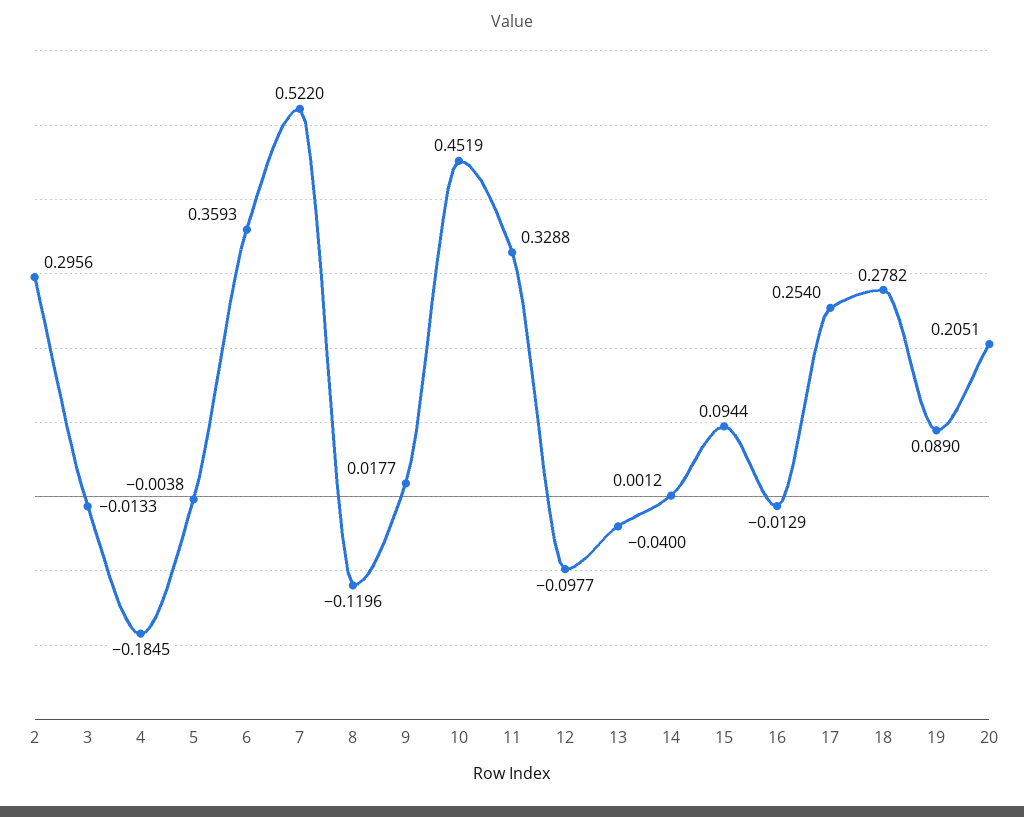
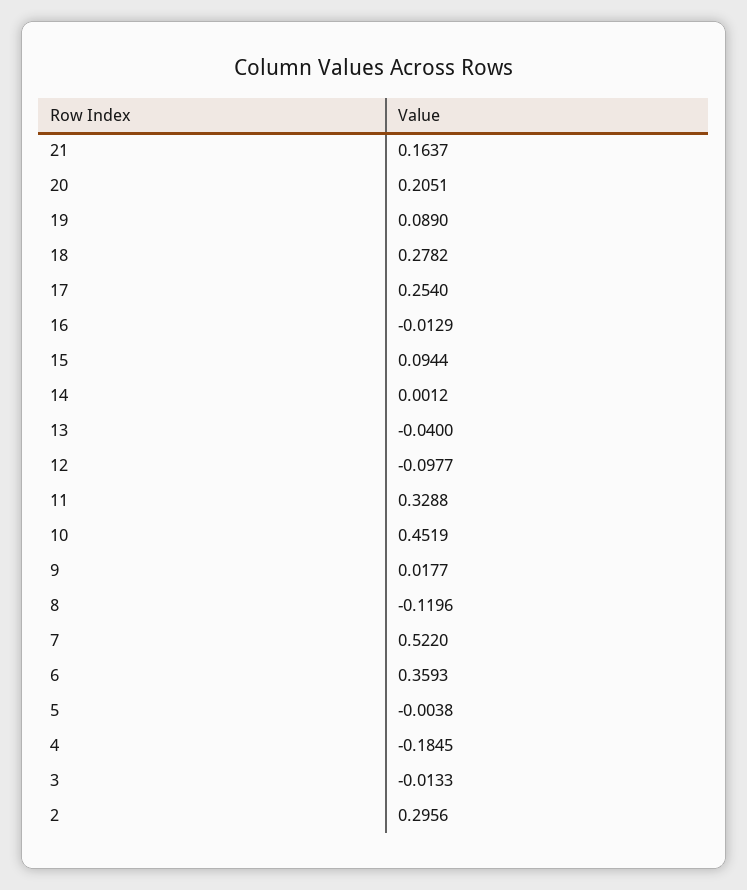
21: none -> 0.1637

